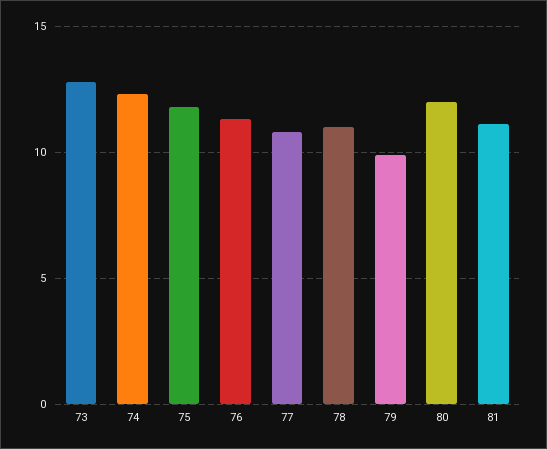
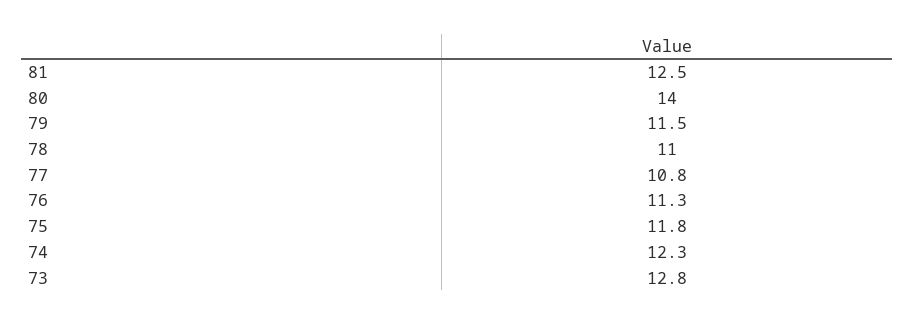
79: 10 -> 11.5
80: 12 -> 14
81: 11 -> 12.5

